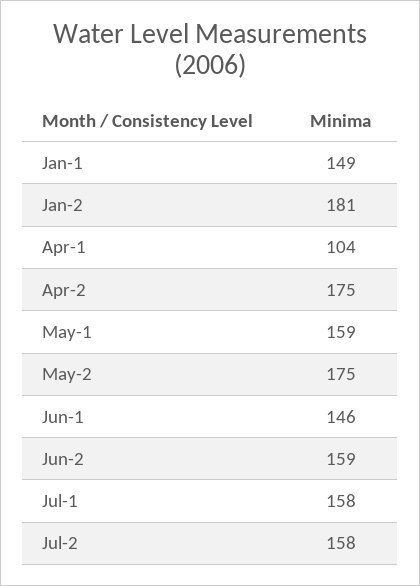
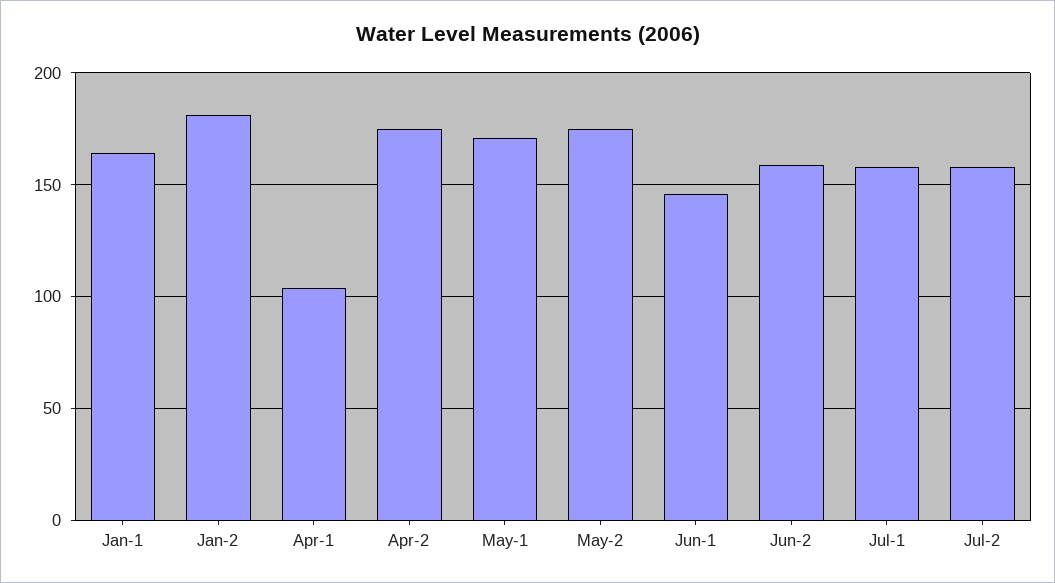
Jan-1: 149 -> 165
May-1: 159 -> 170

